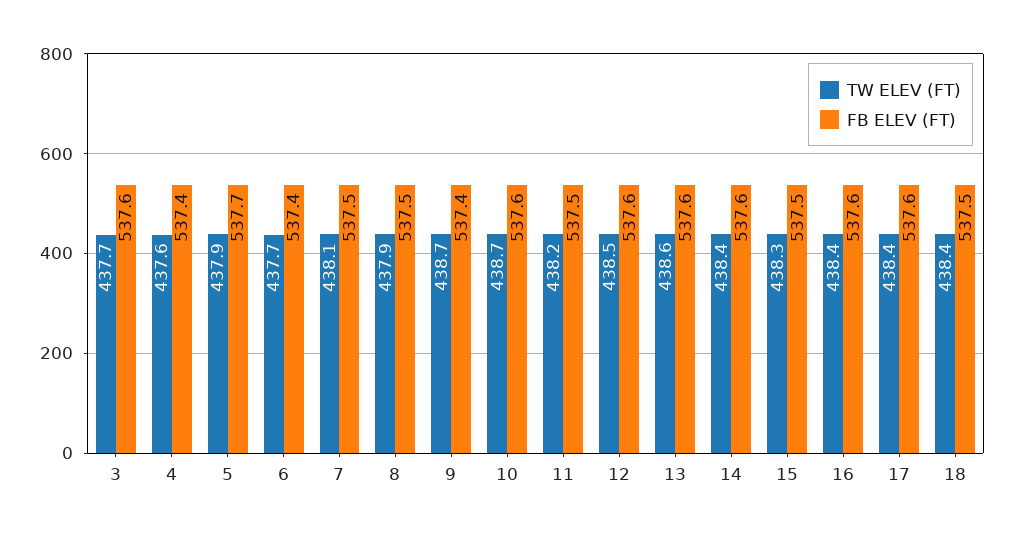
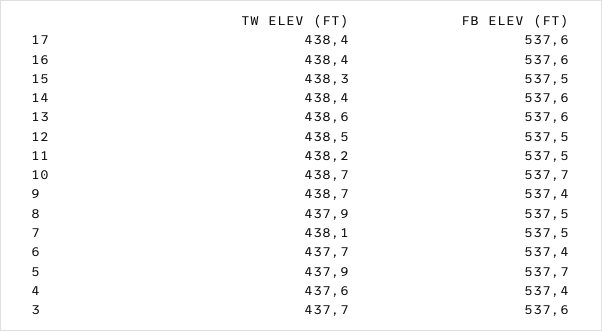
FB ELEV (FT), 10: 537.6 -> 537.7
FB ELEV (FT), 12: 537.6 -> 537.5
TW ELEV (FT), 18: 438.4 -> none
FB ELEV (FT), 18: 537.5 -> none

